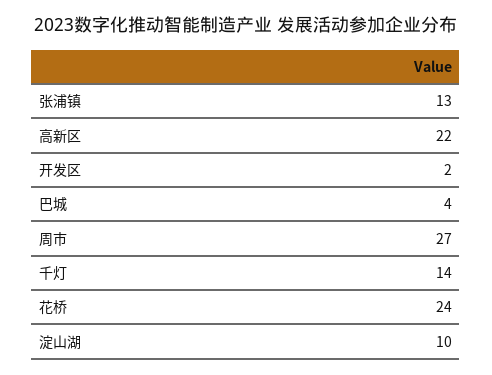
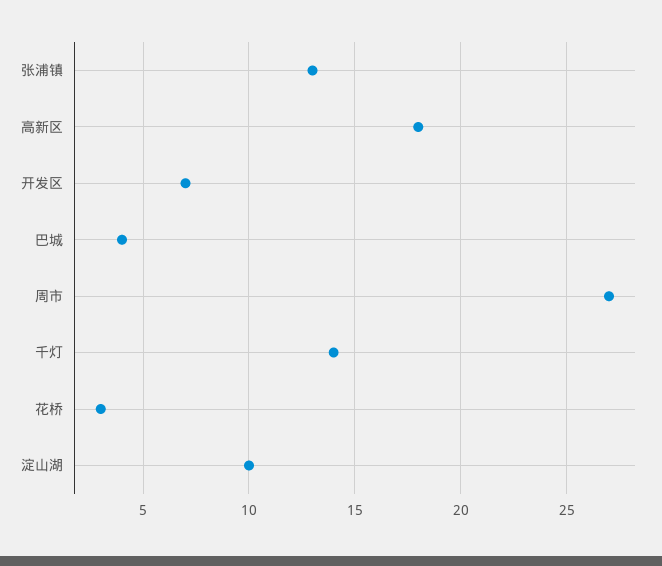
高新区: 22 -> 18
开发区: 2 -> 7
花桥: 24 -> 3

